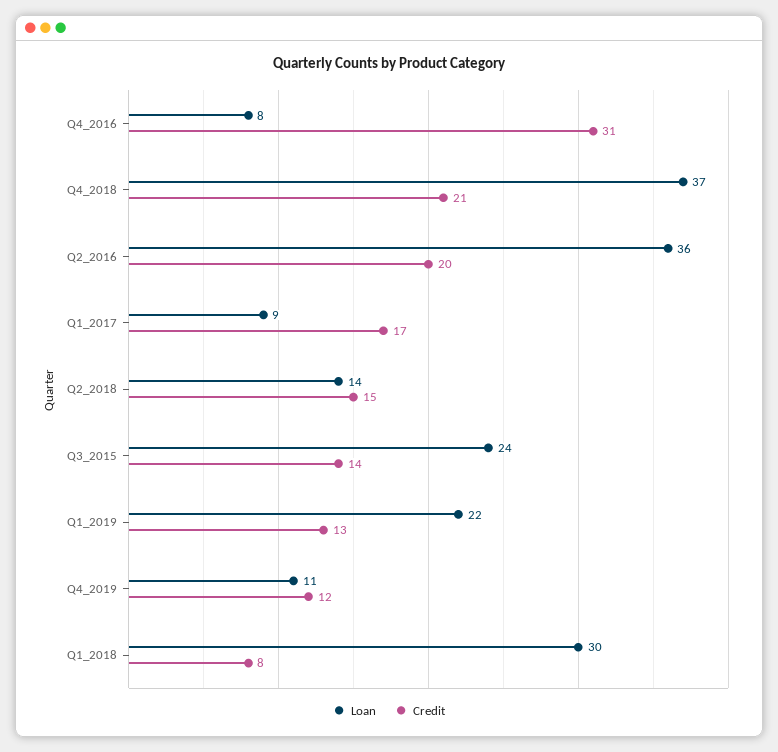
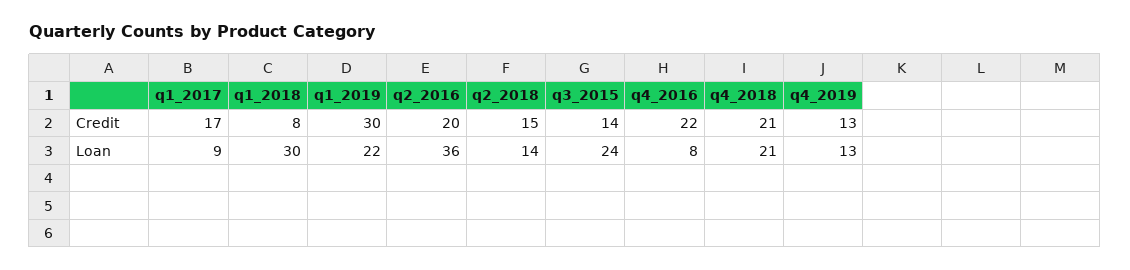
Credit, Q4_2016: 31 -> 22
Loan, Q4_2018: 37 -> 21
Credit, Q1_2019: 13 -> 30
Loan, Q4_2019: 11 -> 13
Credit, Q4_2019: 12 -> 13

